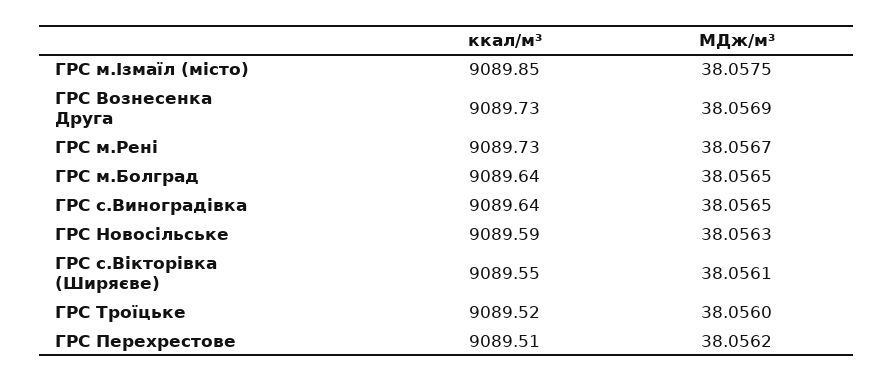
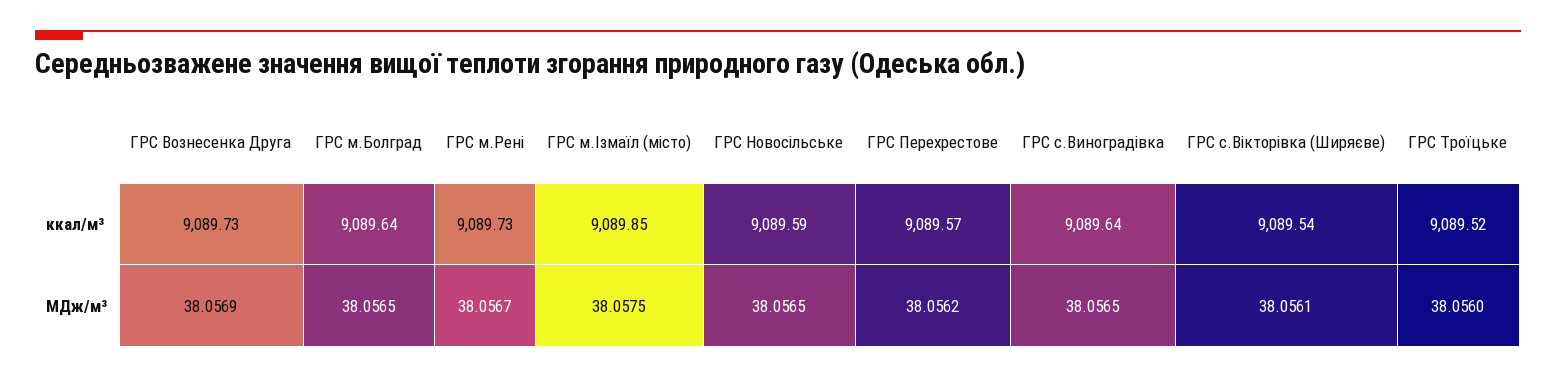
МДж/м³, ГРС Новосільське: 38.0563 -> 38.0565
ккал/м³, ГРС с.Вікторівка (Ширяєве): 9089.55 -> 9089.54
ккал/м³, ГРС Перехрестове: 9089.51 -> 9089.57

